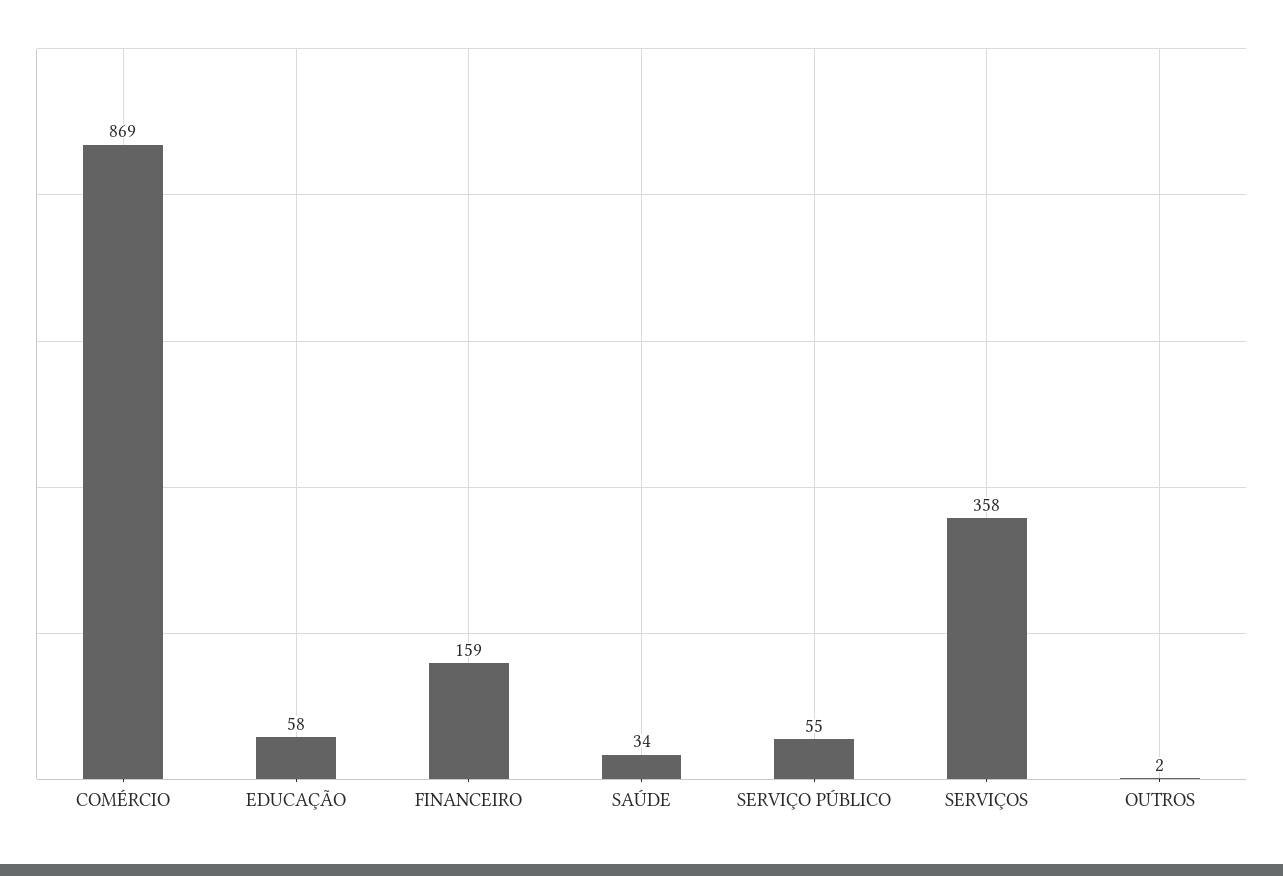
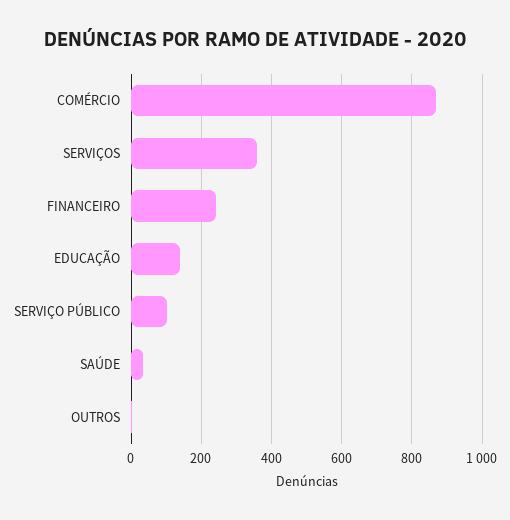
EDUCAÇÃO: 58 -> 140
FINANCEIRO: 159 -> 240
SERVIÇO PÚBLICO: 55 -> 100

